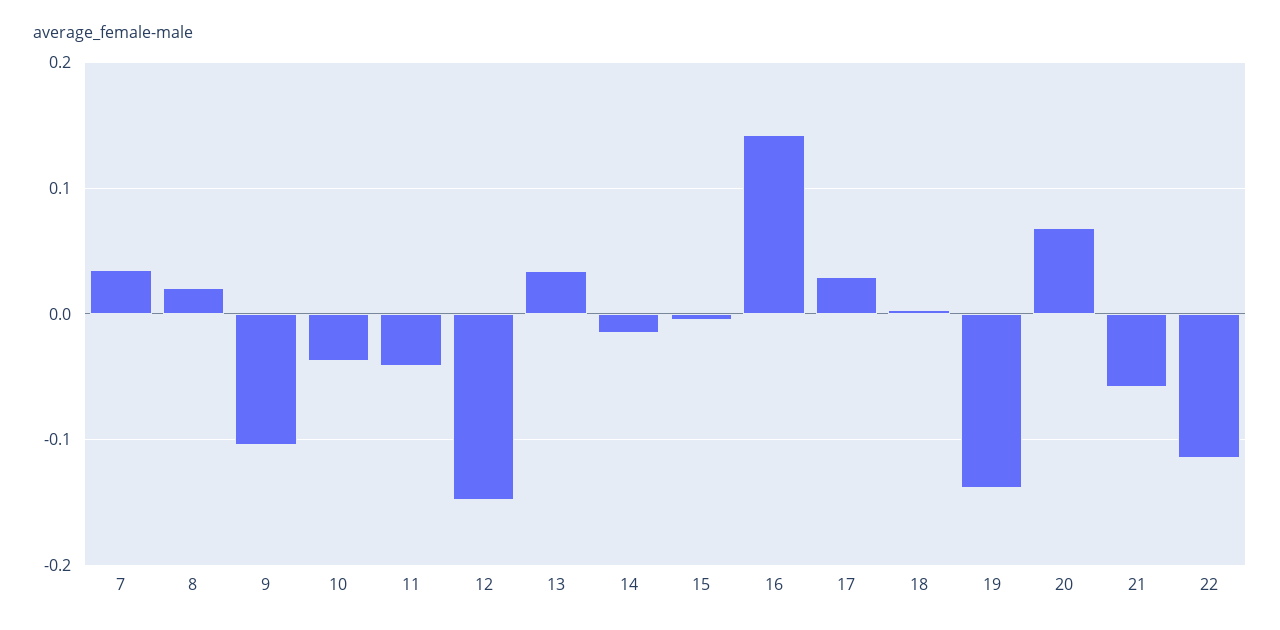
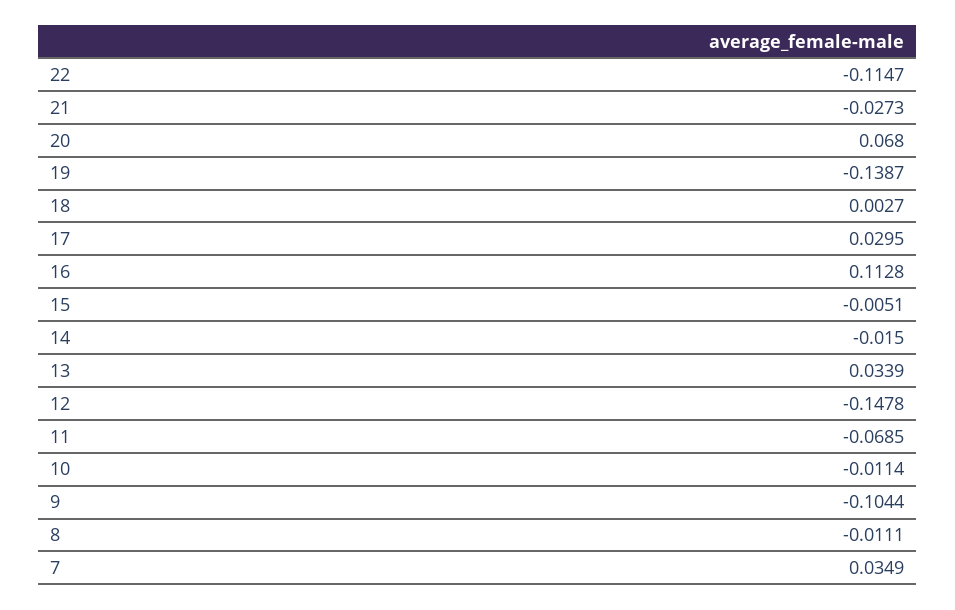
8: 0.02 -> -0.0111
10: -0.04 -> -0.0114
11: -0.04 -> -0.0685
16: 0.14 -> 0.1128
21: -0.06 -> -0.0273

